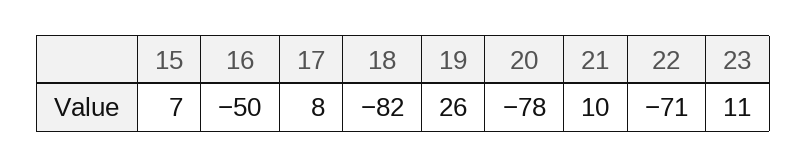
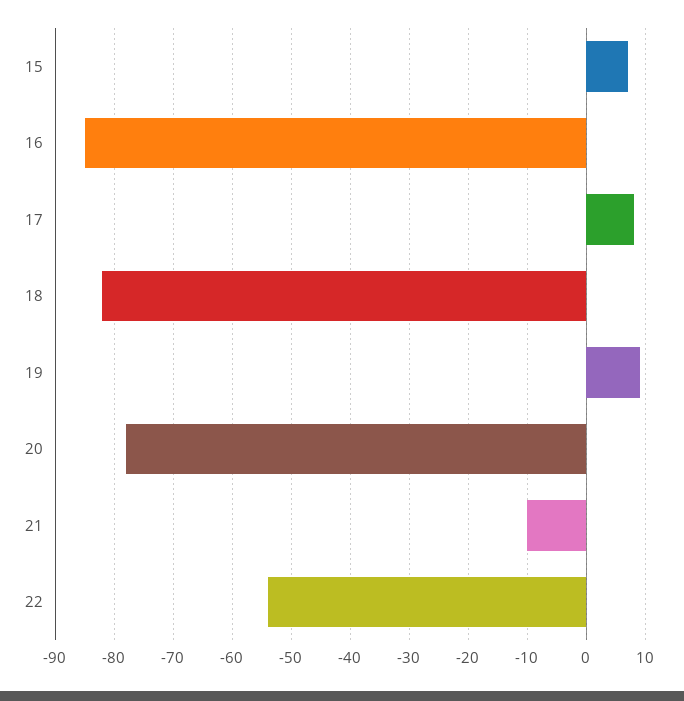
16: -50 -> -85
19: 26 -> 10
21: 10 -> -10
22: -71 -> -55
23: 11 -> none

